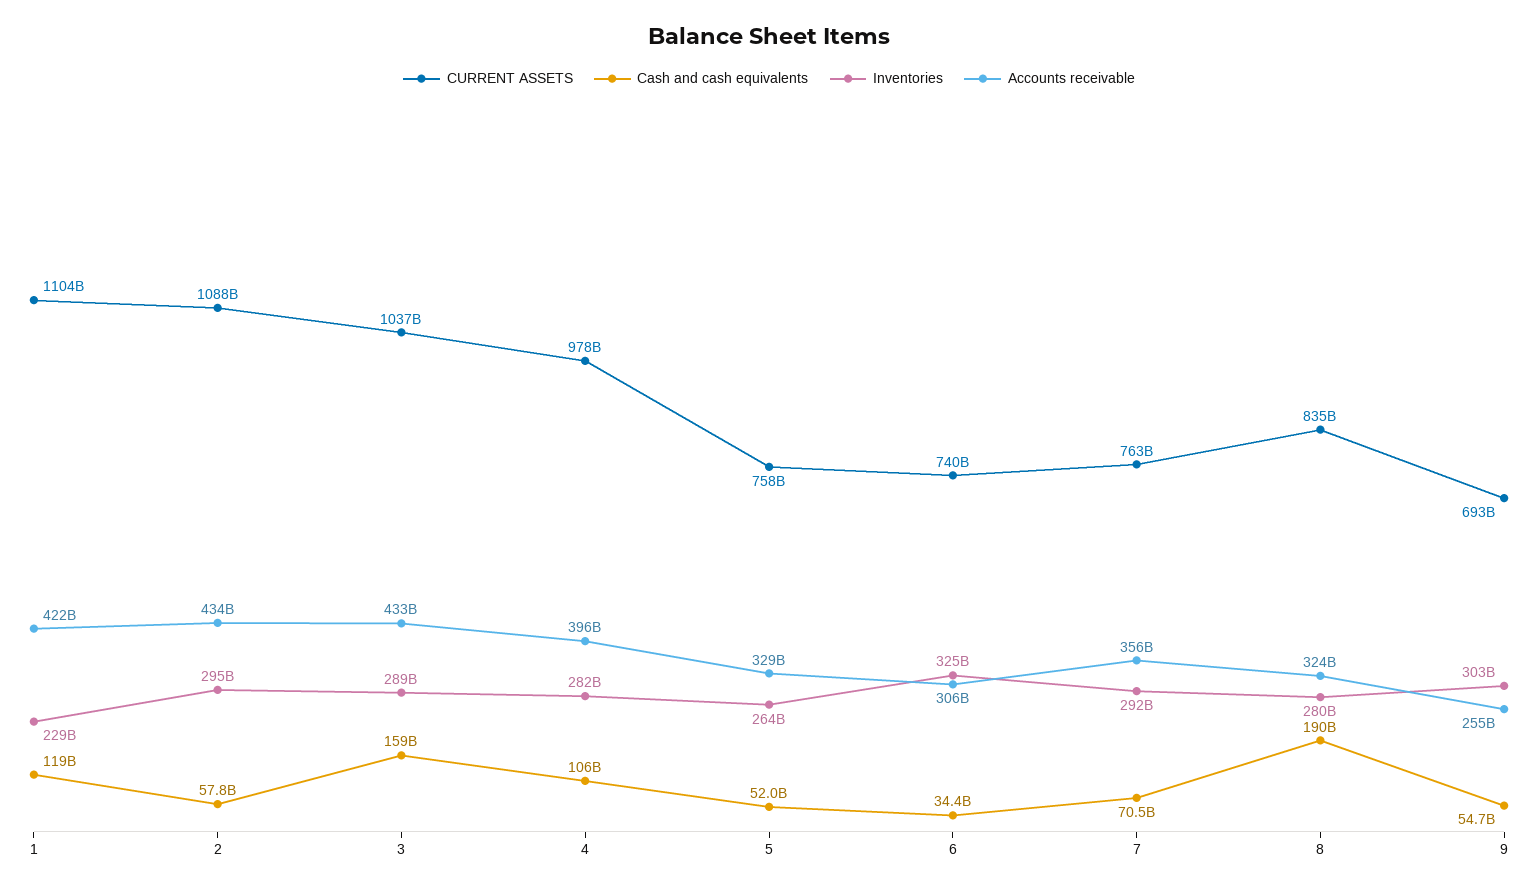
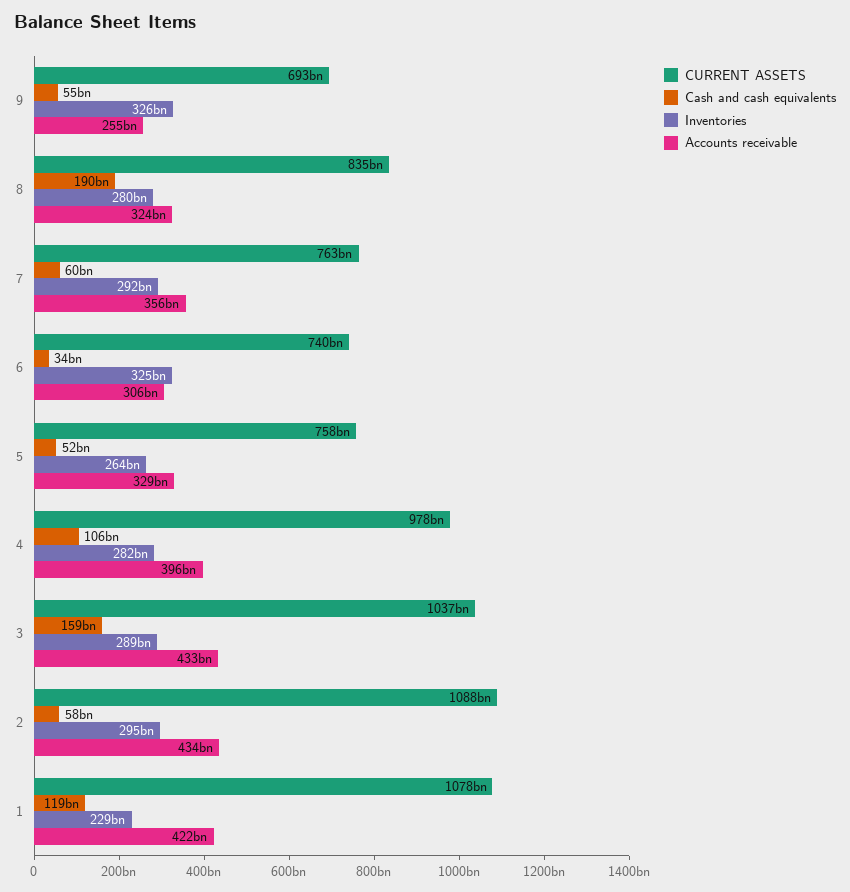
CURRENT ASSETS, 1: 1104000000000 -> 1078000000000
Cash and cash equivalents, 7: 70500000000 -> 60000000000
Inventories, 9: 303000000000 -> 326000000000

